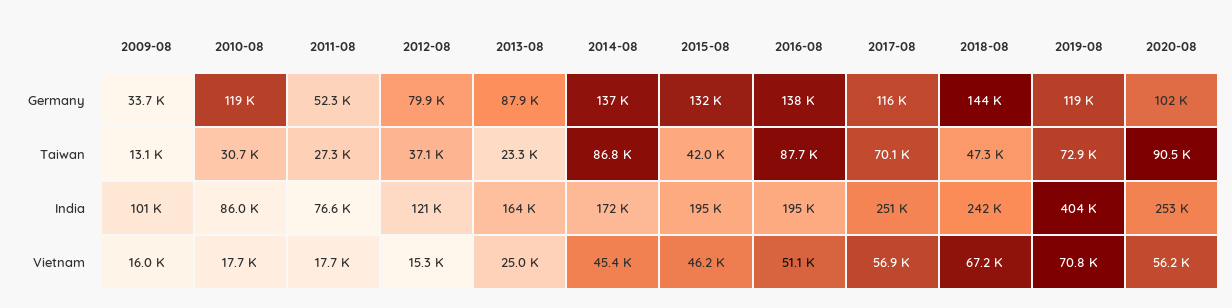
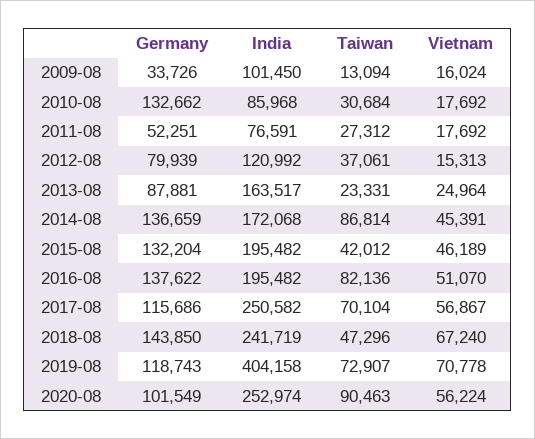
2010-08, Germany: 119000 -> 132662
2016-08, Taiwan: 87700 -> 82136

